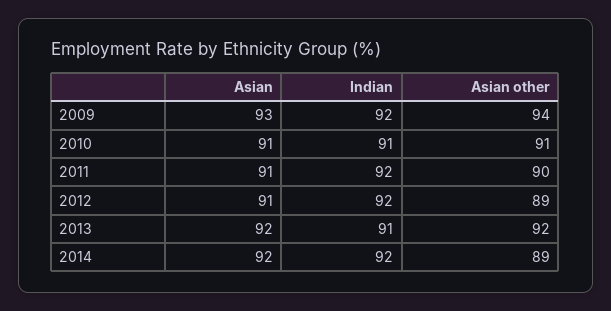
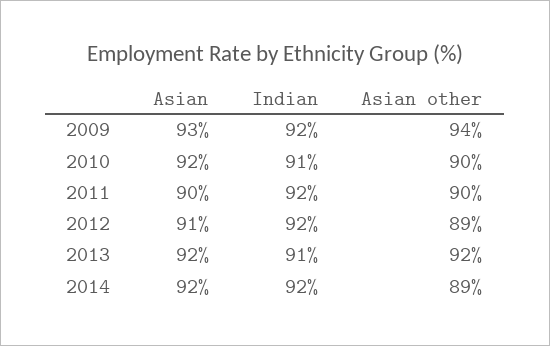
Asian, 2010: 91 -> 92
Asian other, 2010: 91 -> 90
Asian, 2011: 91 -> 90

